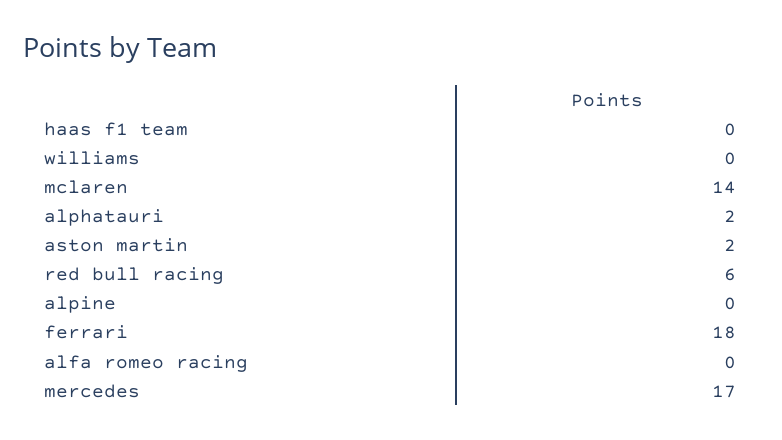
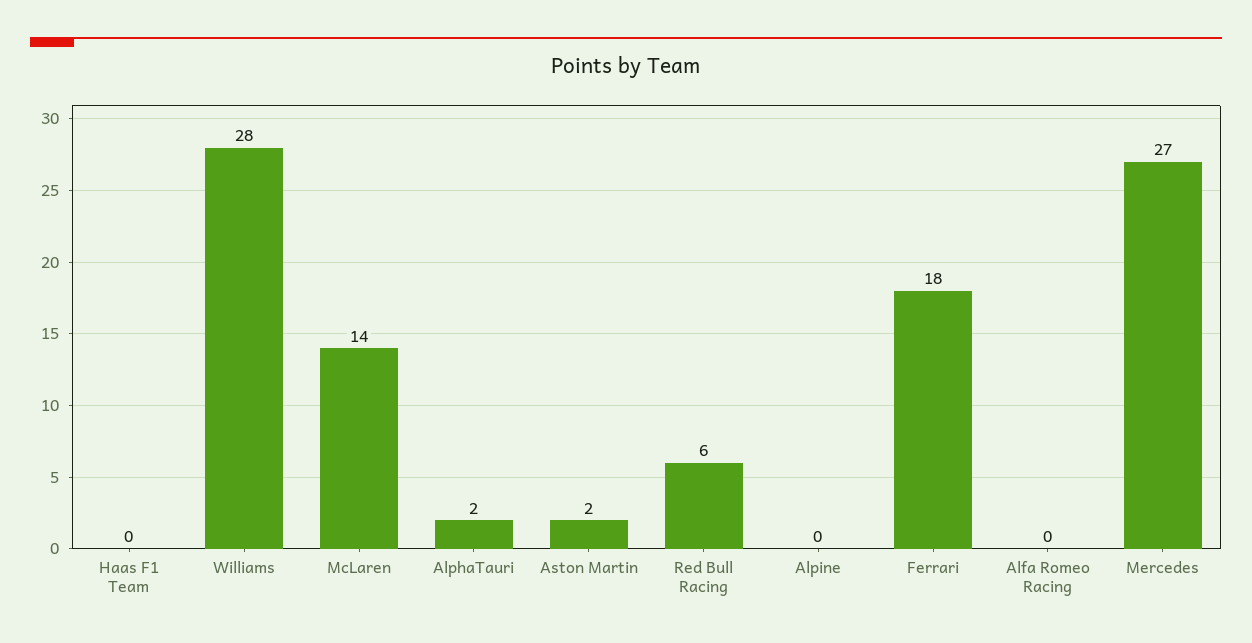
williams: 0 -> 28
mercedes: 17 -> 27

